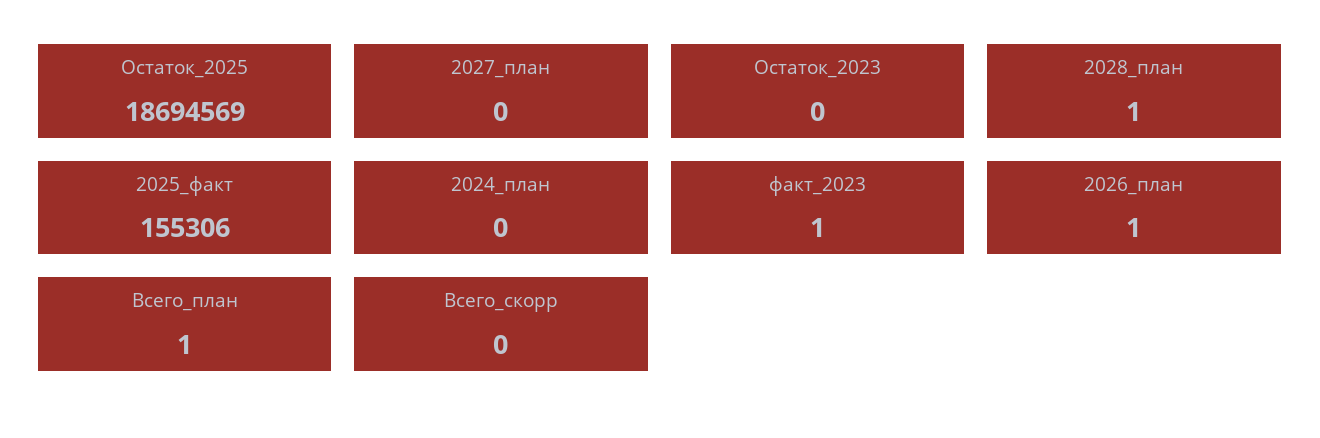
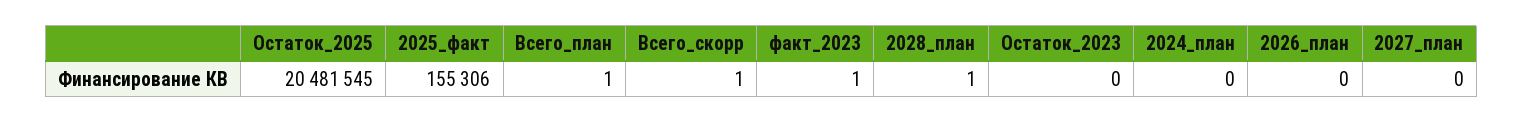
Остаток_2025: 18694569 -> 20481545
2026_план: 1 -> 0
Всего_скорр: 0 -> 1

